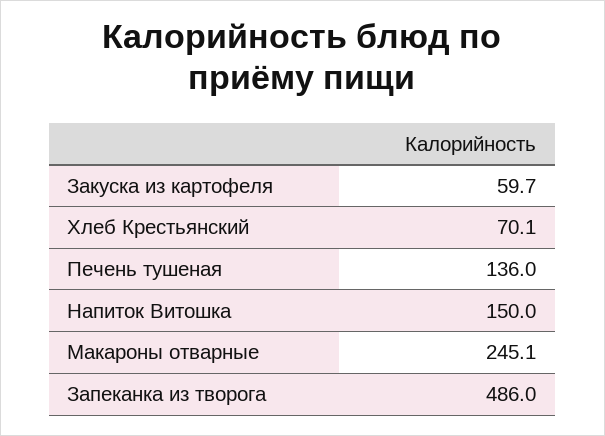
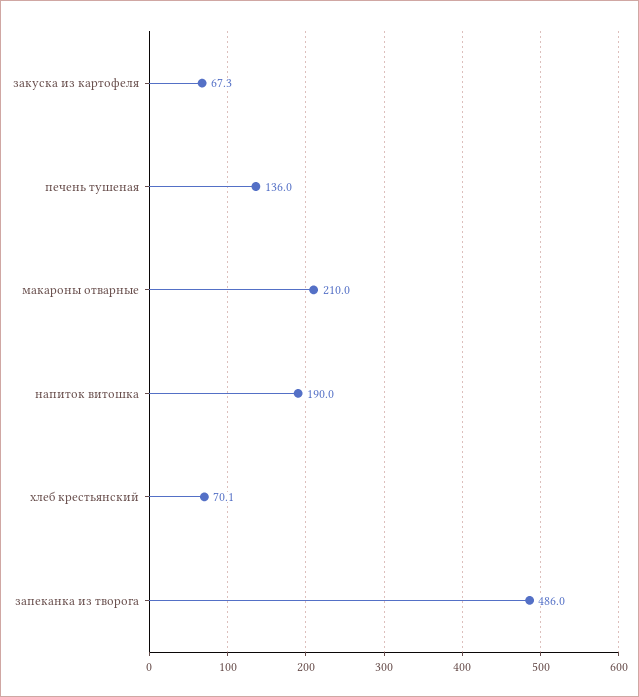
Закуска из картофеля: 59.7 -> 67.3
Напиток Витошка: 150 -> 190
Макароны отварные: 245.1 -> 210

